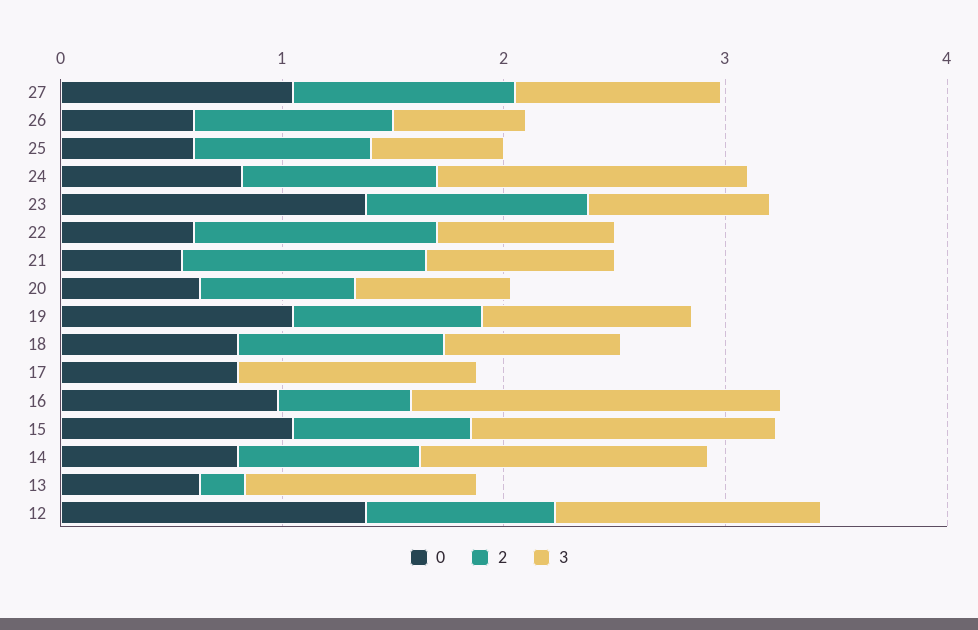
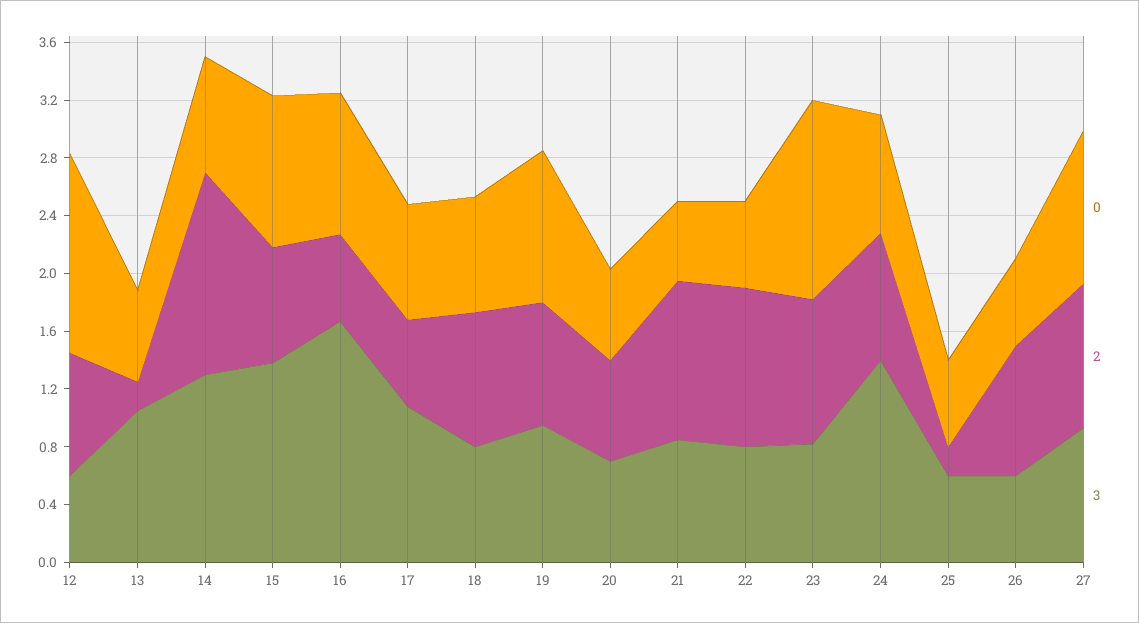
2, 25: 0.8 -> 0.2
2, 17: 0 -> 0.6
2, 14: 0.8 -> 1.4
3, 12: 1.2 -> 0.6

